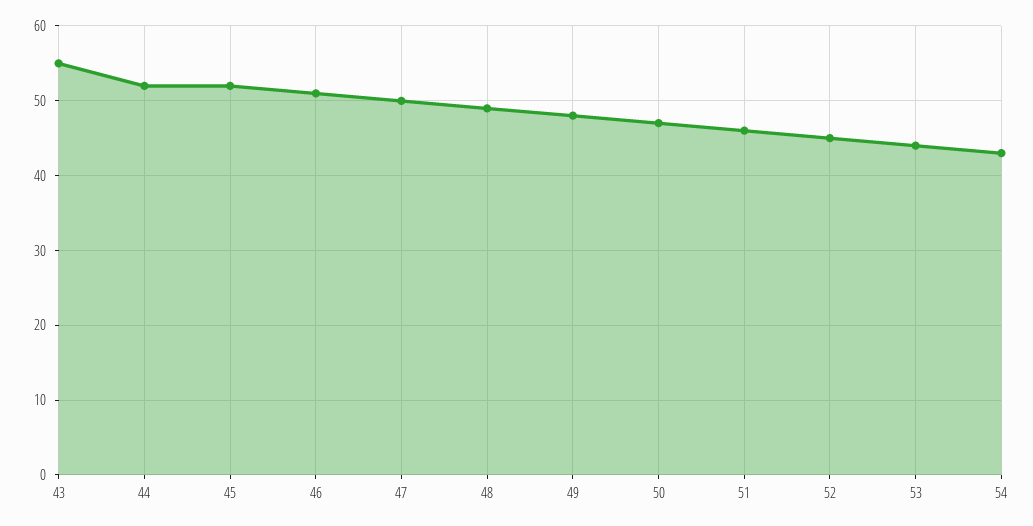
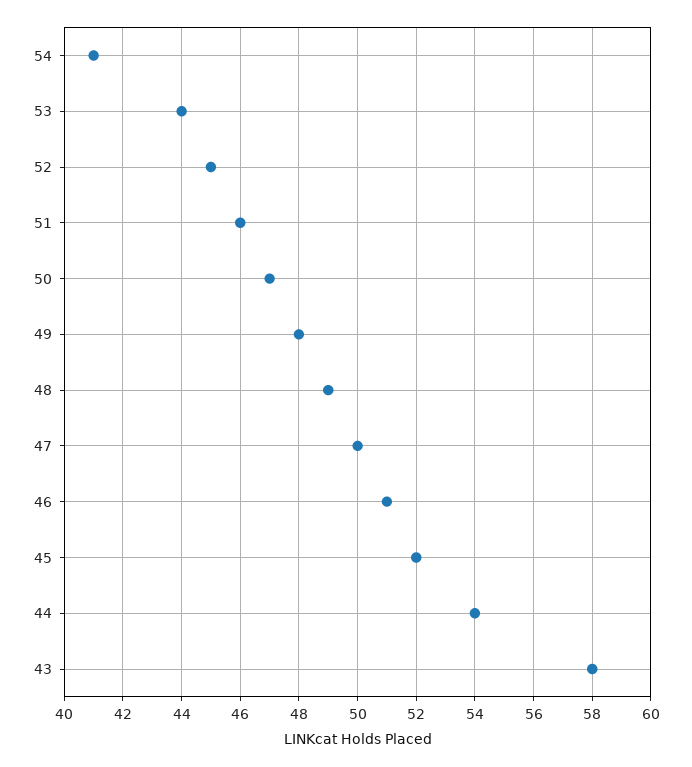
43: 55 -> 58
44: 52 -> 54
54: 43 -> 41

